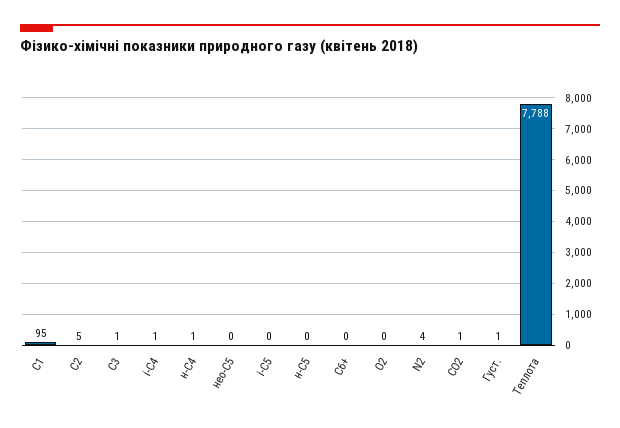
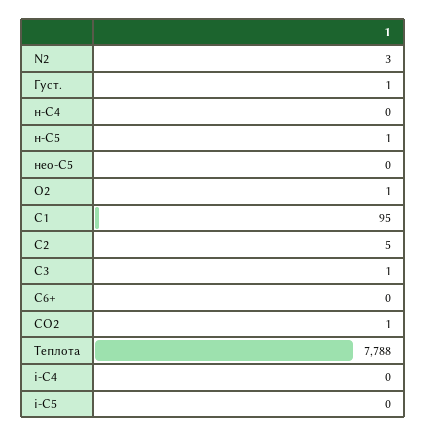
і-С4: 1 -> 0
н-С4: 1 -> 0
н-С5: 0 -> 1
О2: 0 -> 1
N2: 4 -> 3

